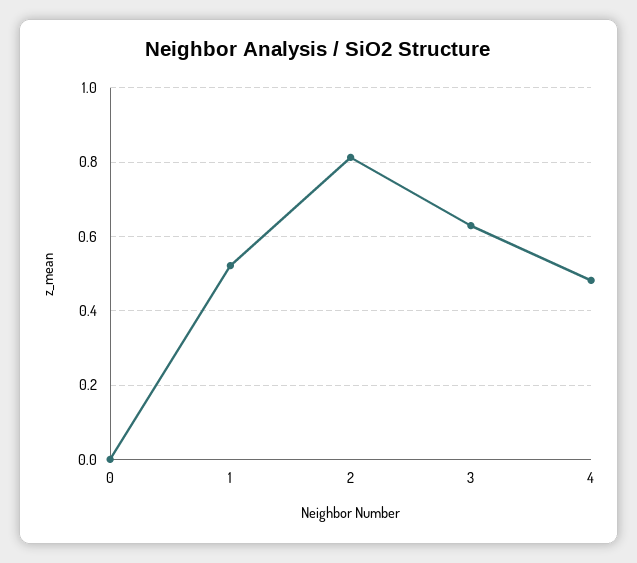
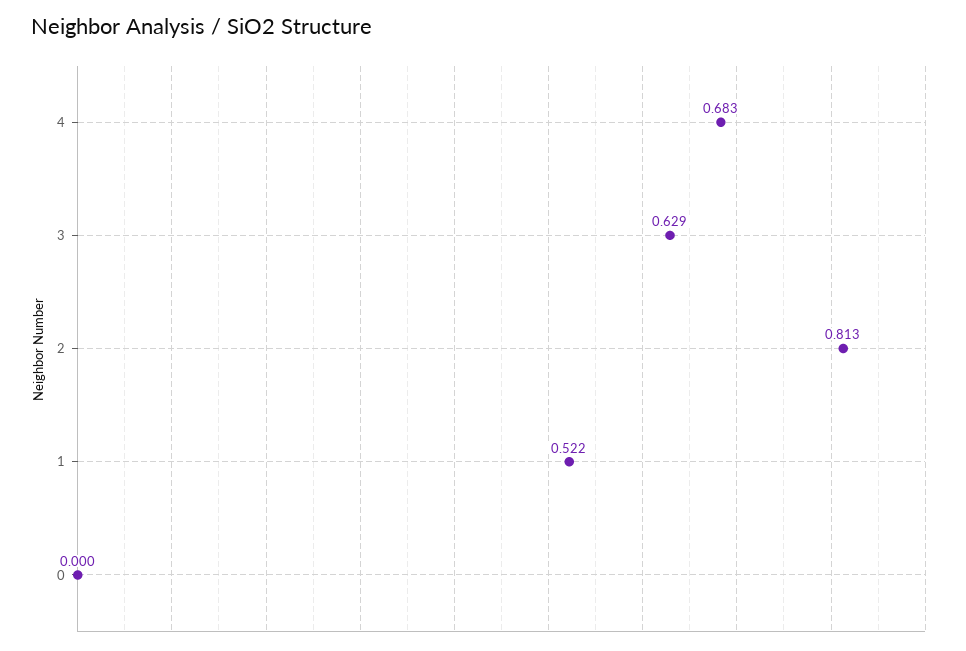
4: 0.48 -> 0.683

